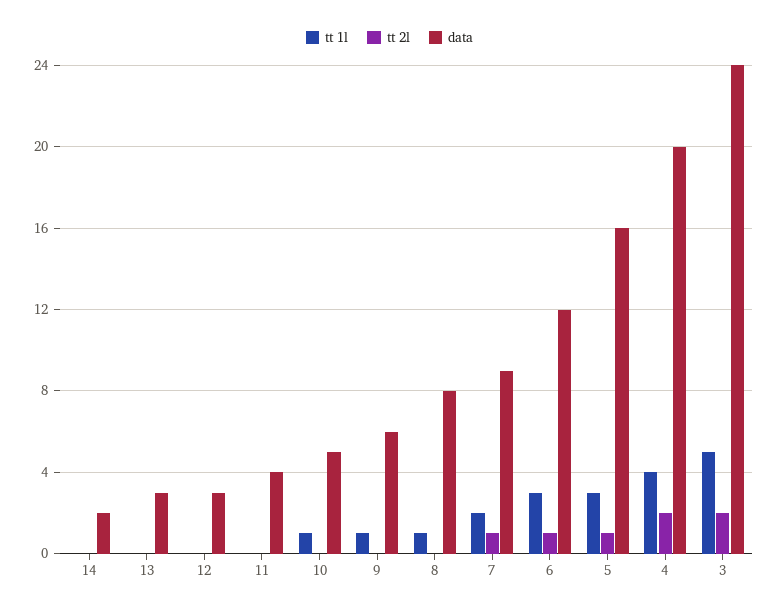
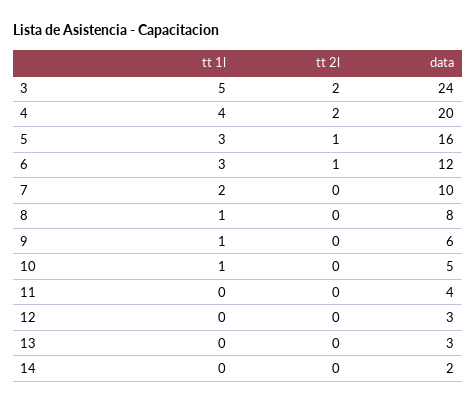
tt 2l, 7: 1 -> 0
data, 7: 9 -> 10

